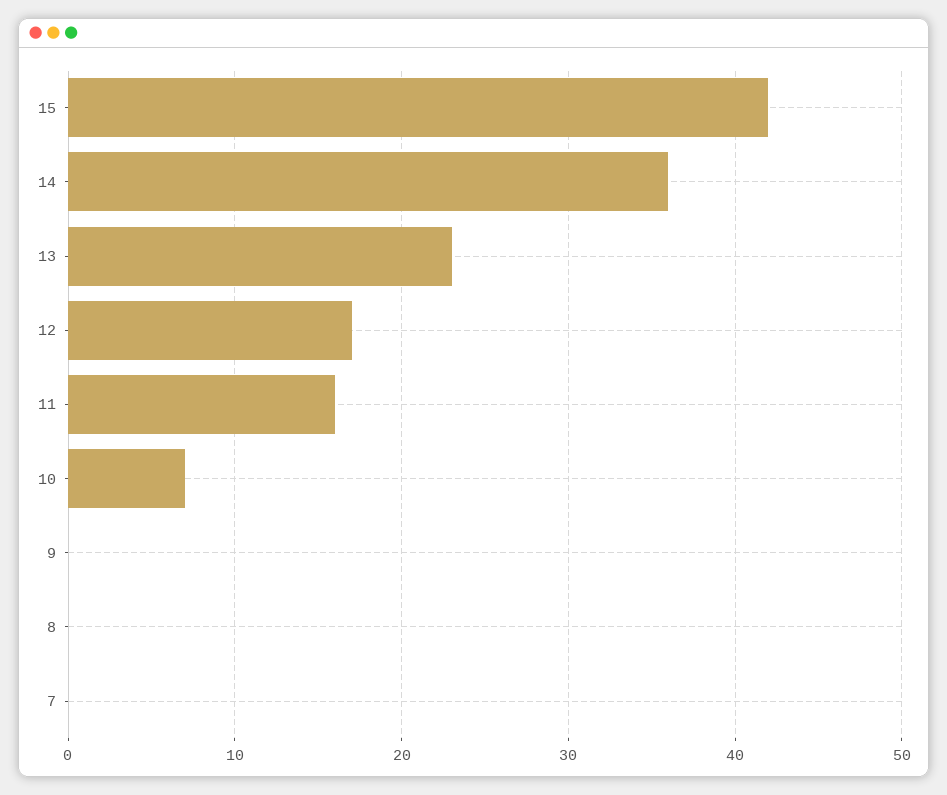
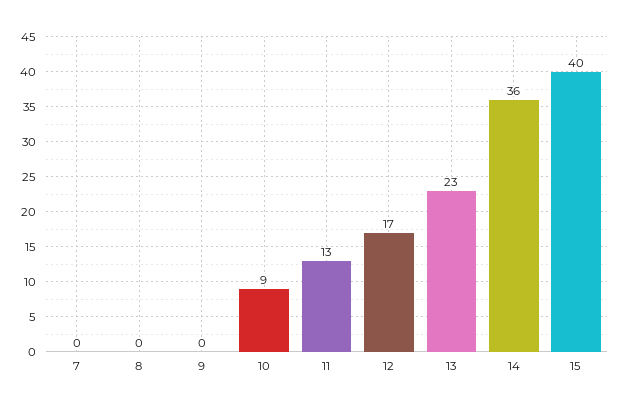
15: 42 -> 40
11: 16 -> 13
10: 7 -> 9

